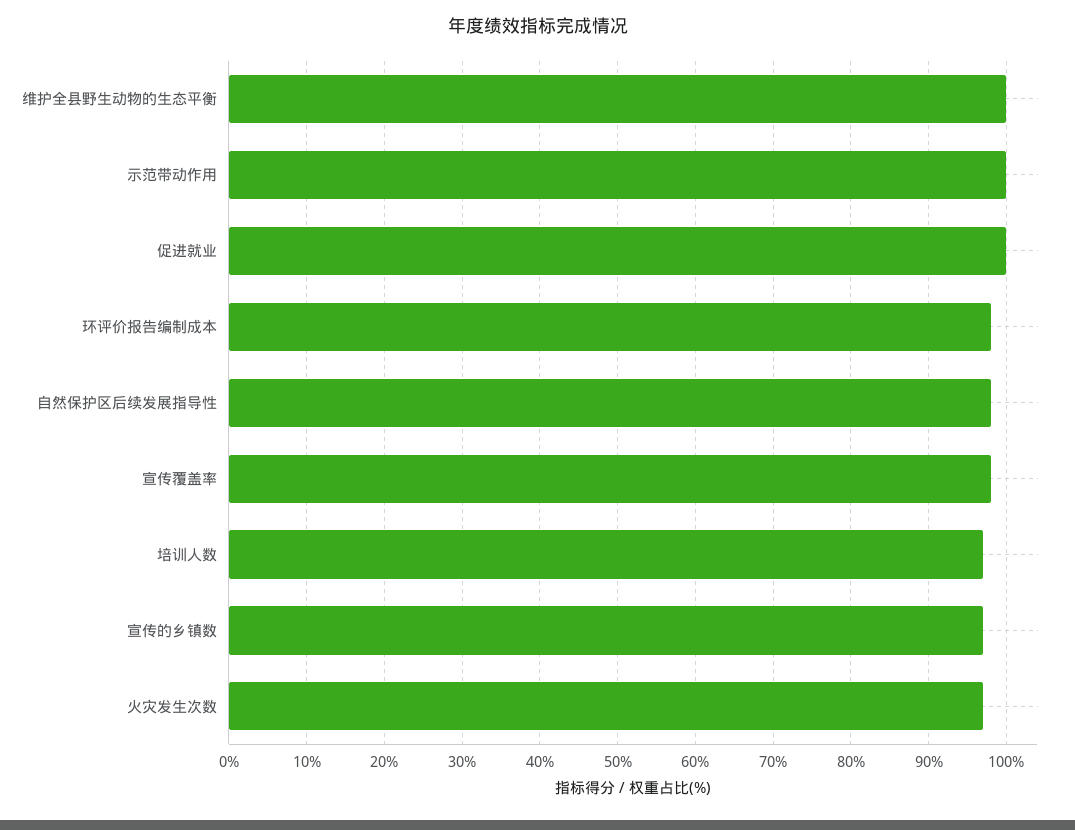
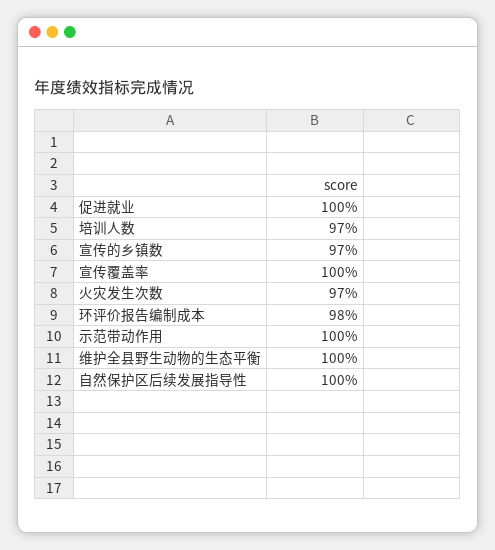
自然保护区后续发展指导性: 98 -> 100
宣传覆盖率: 98 -> 100

